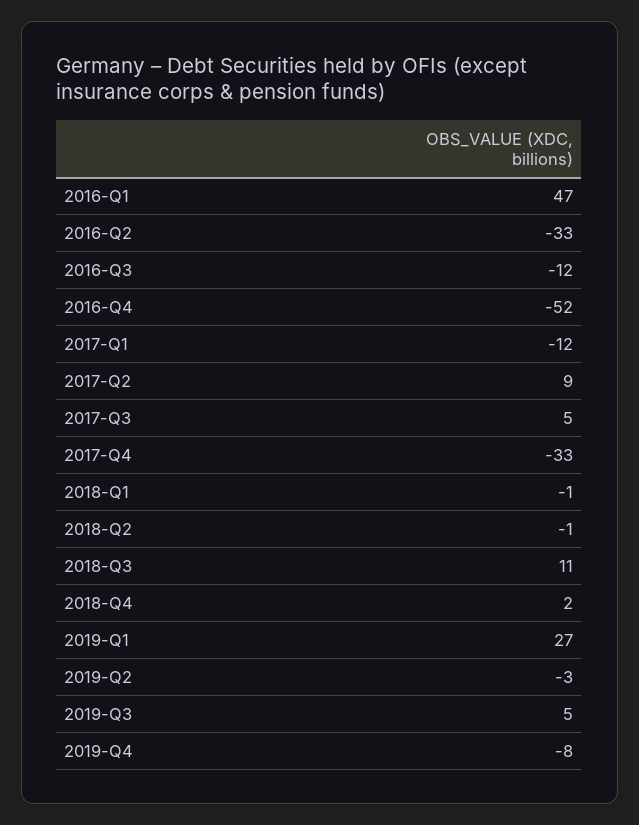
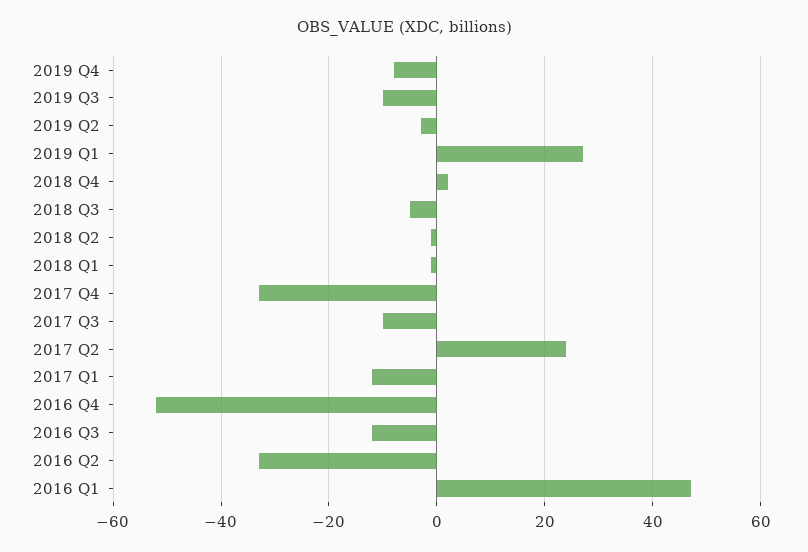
2017-Q2: 9 -> 25
2017-Q3: 5 -> -10
2018-Q3: 11 -> -5
2019-Q3: 5 -> -10

